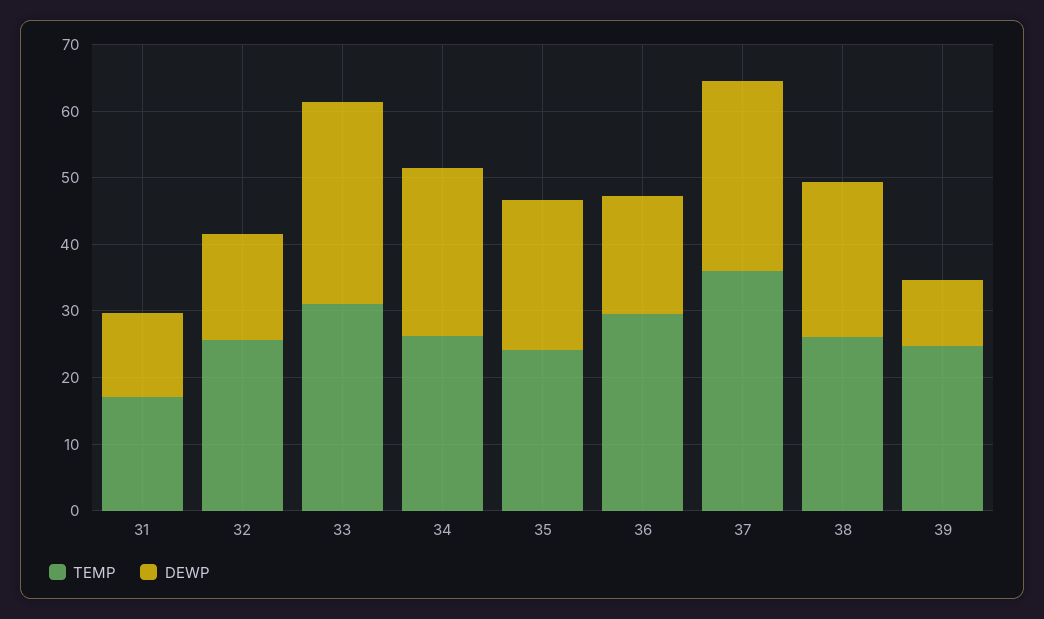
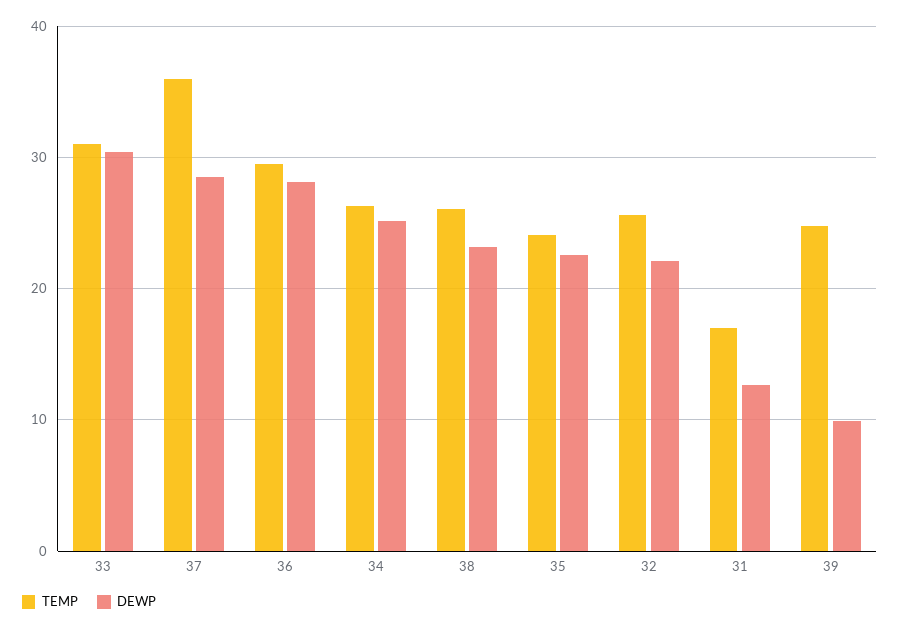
DEWP, 32: 16 -> 22
DEWP, 36: 18 -> 28

